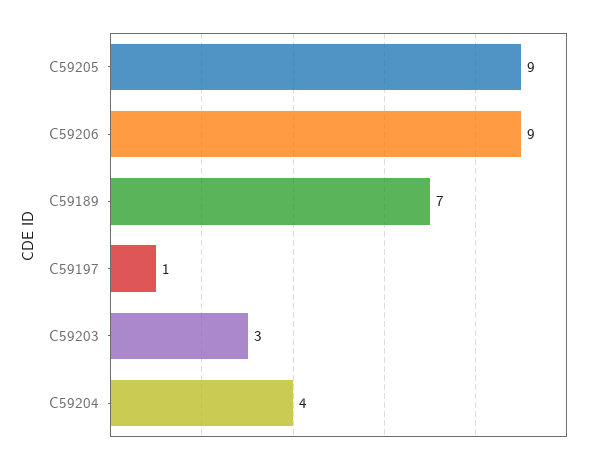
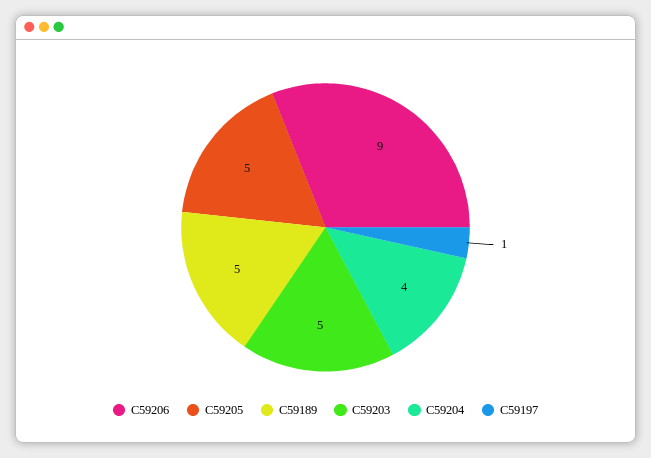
C59205: 9 -> 5
C59189: 7 -> 5
C59203: 3 -> 5

